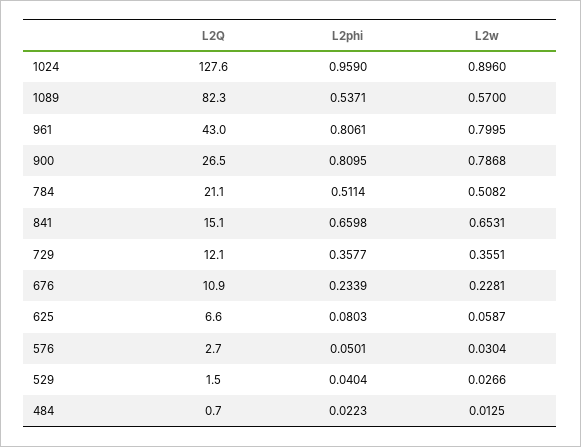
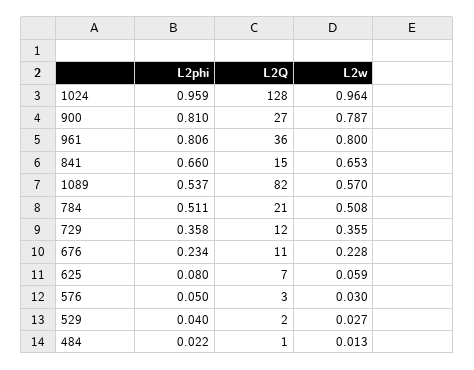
L2w, 1024: 0.896 -> 0.964
L2Q, 961: 43 -> 36

